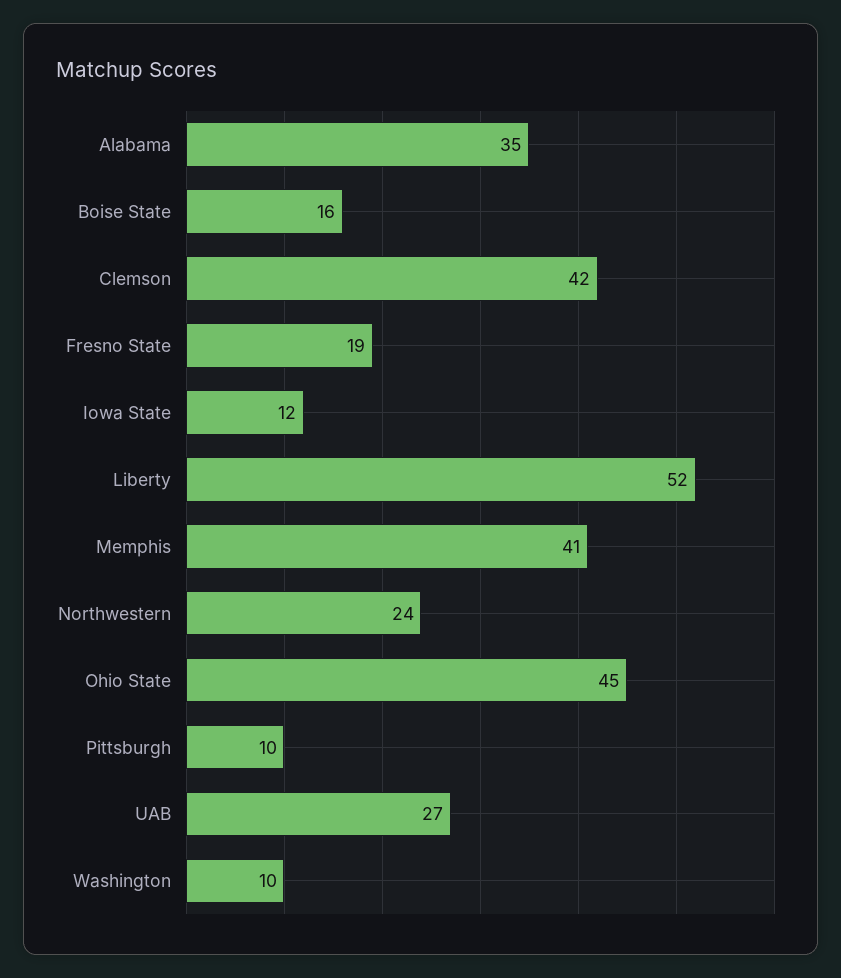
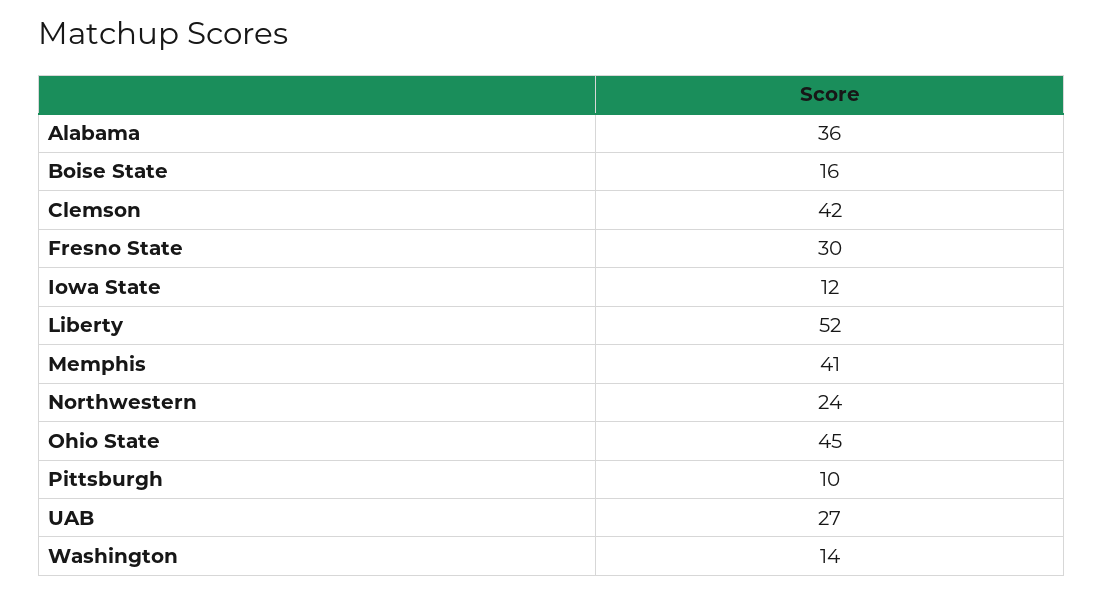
Alabama: 35 -> 36
Fresno State: 19 -> 30
Washington: 10 -> 14

